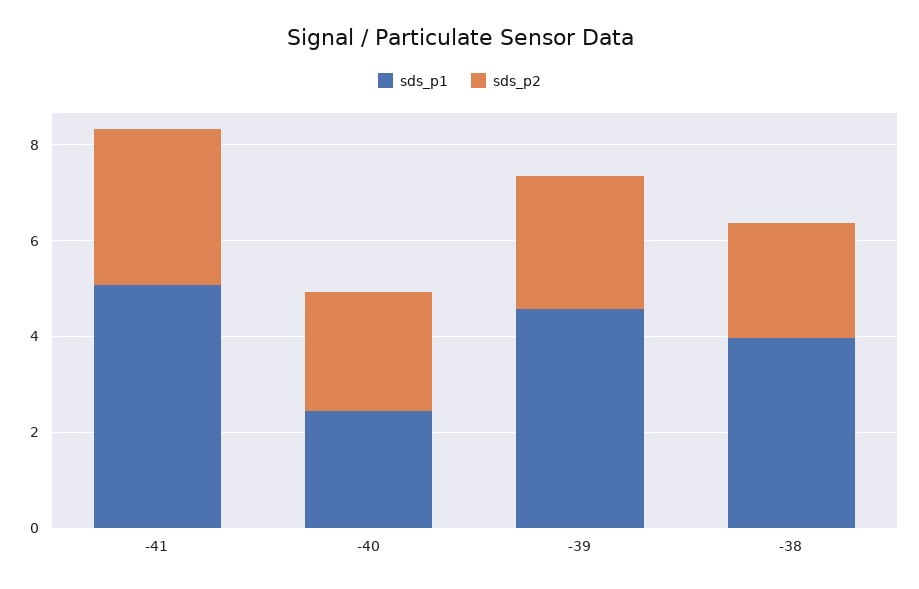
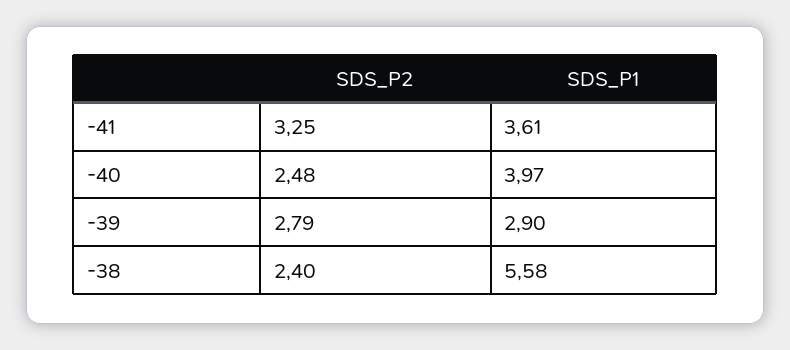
sds_p1, -41: 5 -> 3.61
sds_p1, -40: 2.5 -> 3.97
sds_p1, -39: 4.5 -> 2.9
sds_p1, -38: 4 -> 5.58

